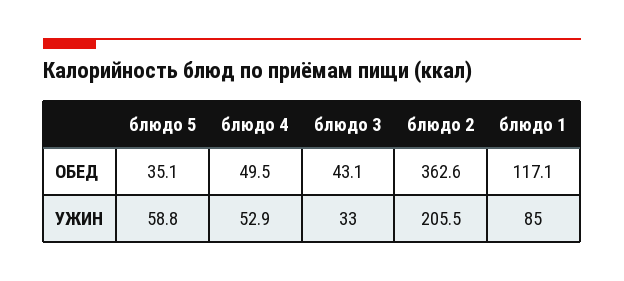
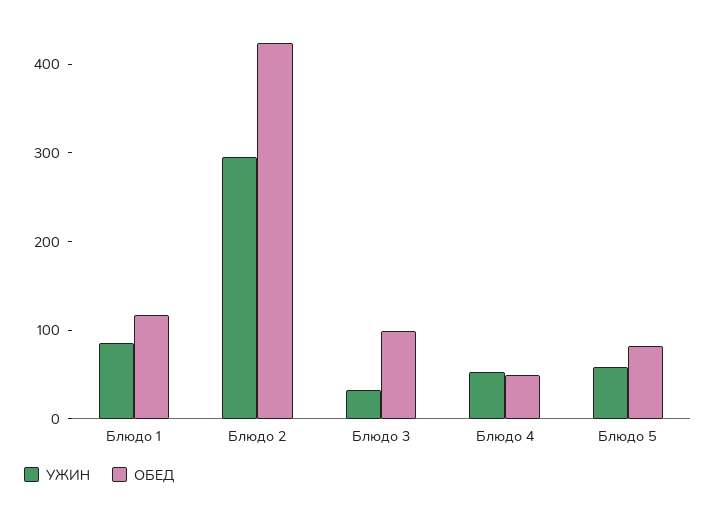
ОБЕД, блюдо 5: 35.1 -> 80
ОБЕД, блюдо 3: 43.1 -> 100
ОБЕД, блюдо 2: 362.6 -> 420
УЖИН, блюдо 2: 205.5 -> 300

